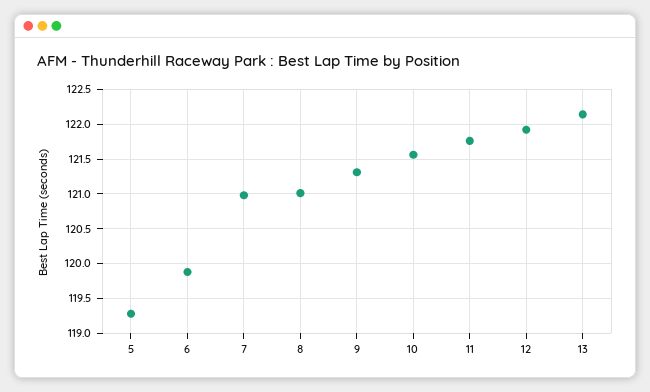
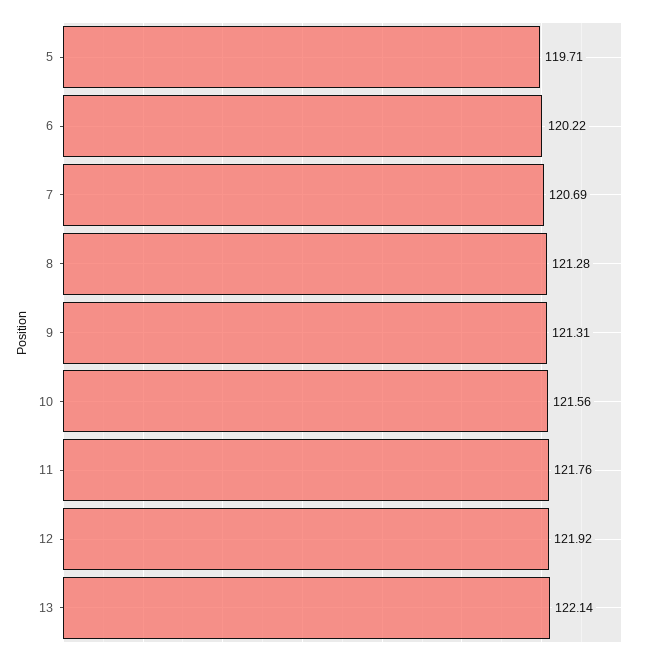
5: 119.3 -> 119.71
6: 119.9 -> 120.22
7: 121 -> 120.69
8: 121 -> 121.28

